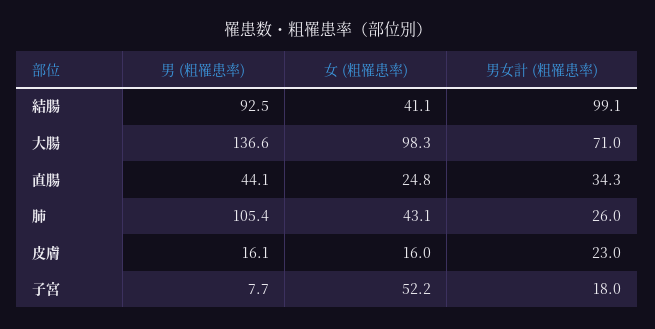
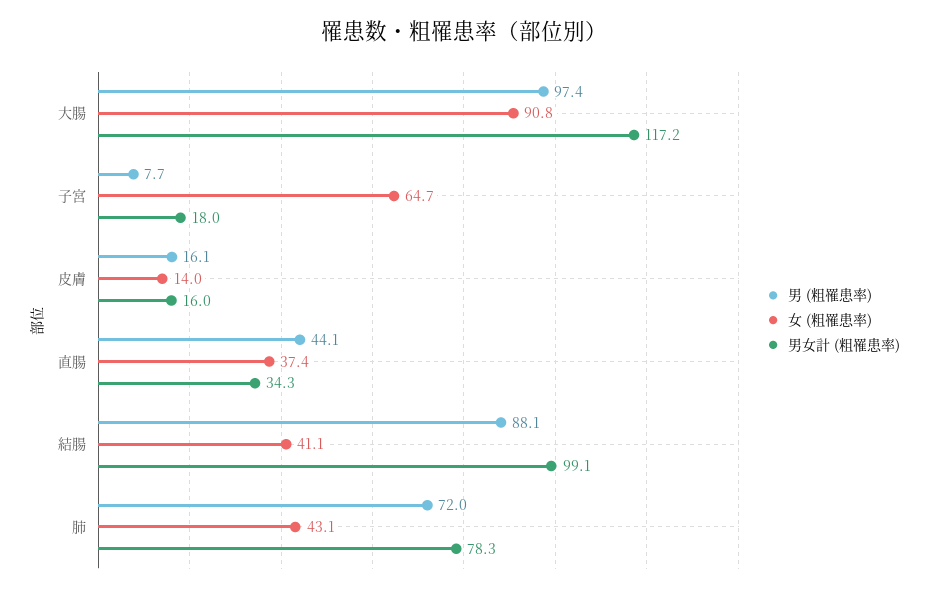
男 (粗罹患率), 結腸: 92.5 -> 88.1
男 (粗罹患率), 大腸: 136.6 -> 97.4
女 (粗罹患率), 大腸: 98.3 -> 90.8
男女計 (粗罹患率), 大腸: 71 -> 117.2
女 (粗罹患率), 直腸: 24.8 -> 37.4
男 (粗罹患率), 肺: 105.4 -> 72
男女計 (粗罹患率), 肺: 26 -> 78.3
女 (粗罹患率), 皮膚: 16 -> 14
男女計 (粗罹患率), 皮膚: 23 -> 16
女 (粗罹患率), 子宮: 52.2 -> 64.7

